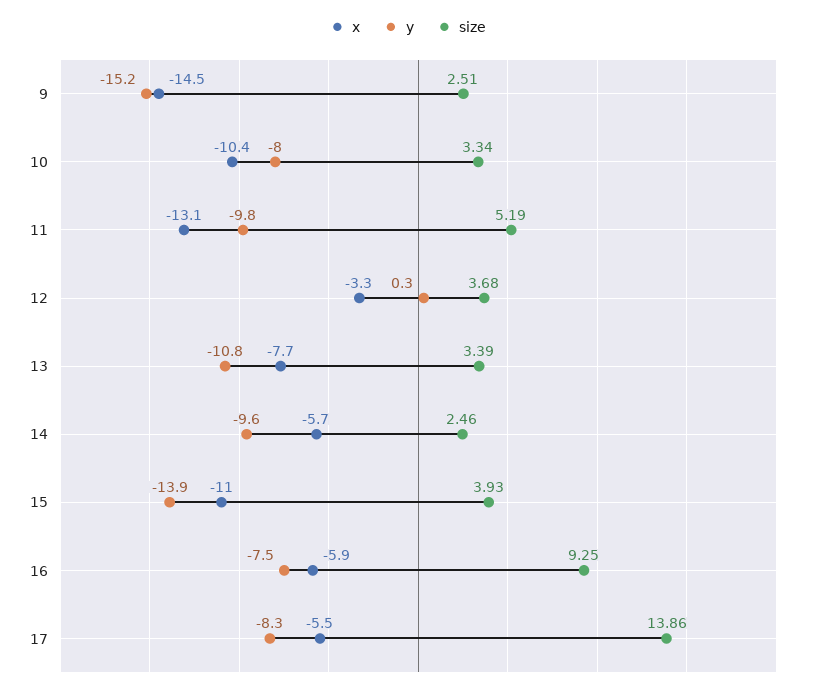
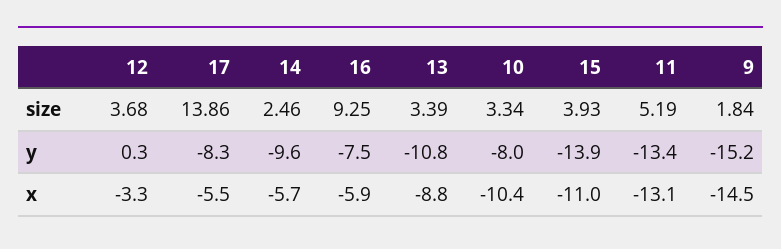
size, 9: 2.51 -> 1.84
y, 11: -9.8 -> -13.4
x, 13: -7.7 -> -8.8

